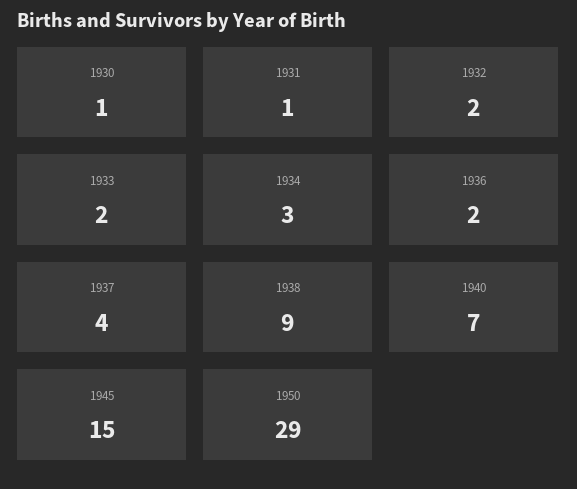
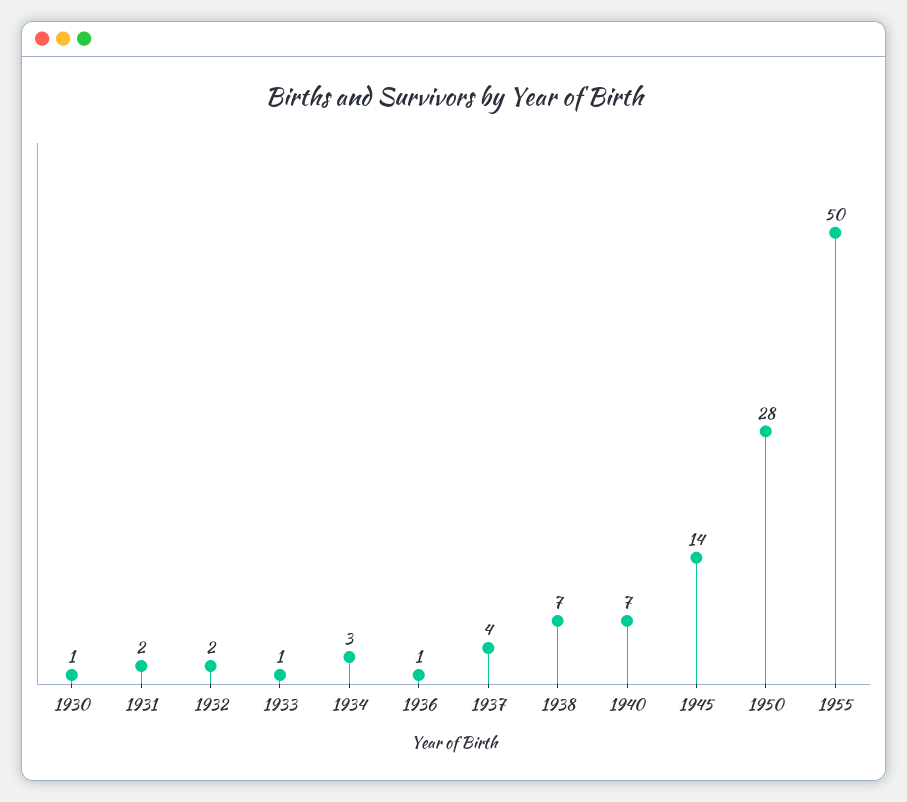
1931: 1 -> 2
1933: 2 -> 1
1936: 2 -> 1
1938: 9 -> 7
1945: 15 -> 14
1950: 29 -> 28
1955: none -> 50

